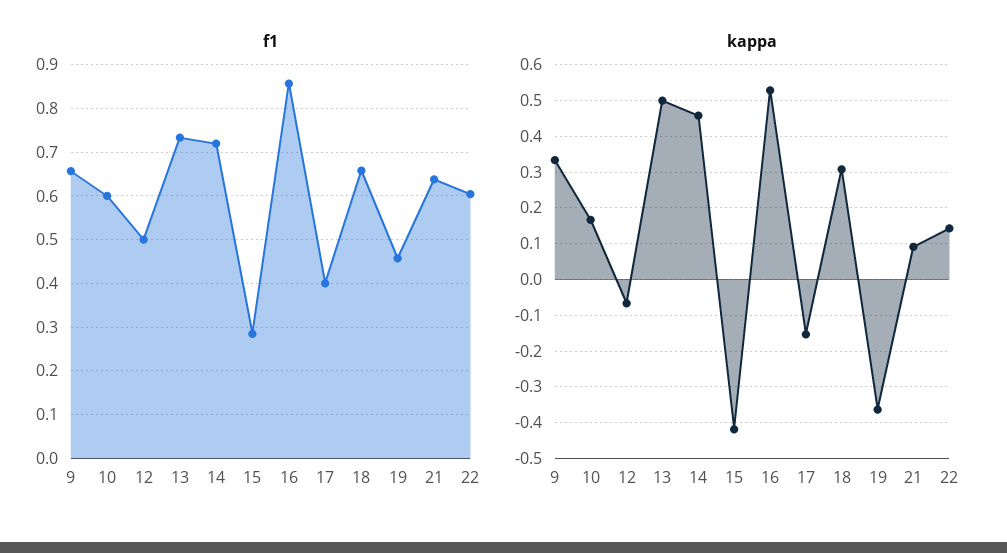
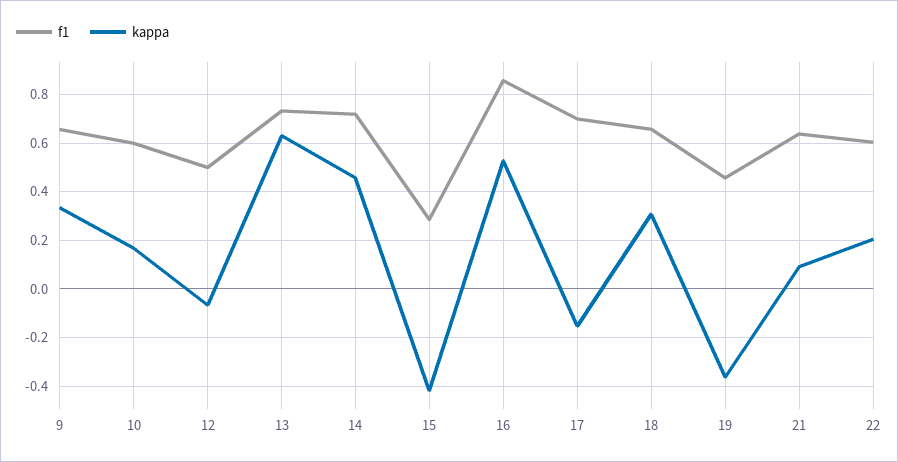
f1, 17: 0.4 -> 0.7
kappa, 13: 0.5 -> 0.625
kappa, 22: 0.14 -> 0.2

